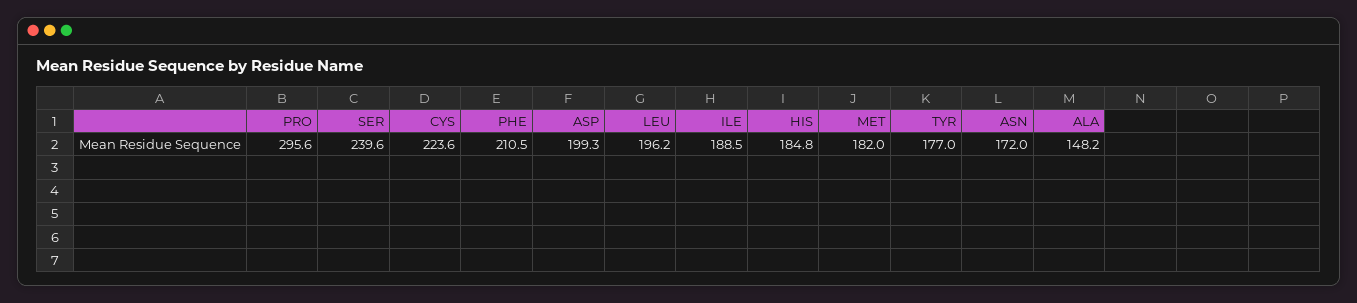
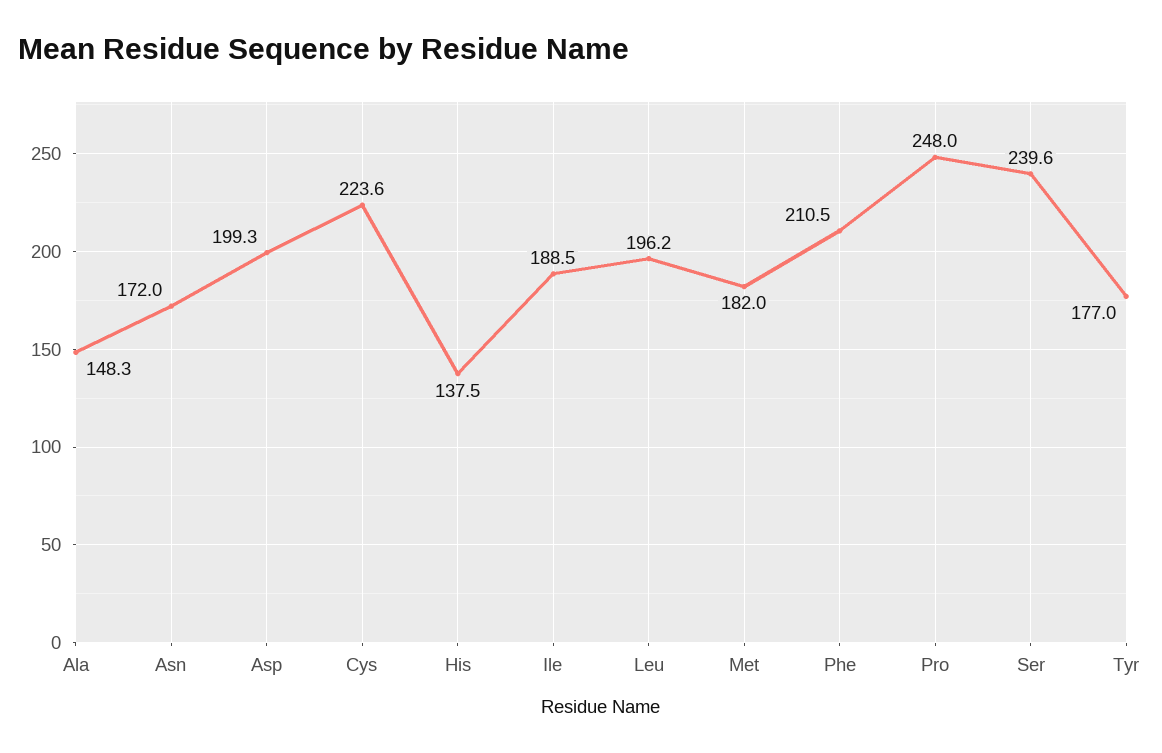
PRO: 295.6 -> 248
HIS: 184.8 -> 137.5
ALA: 148.2 -> 148.3

